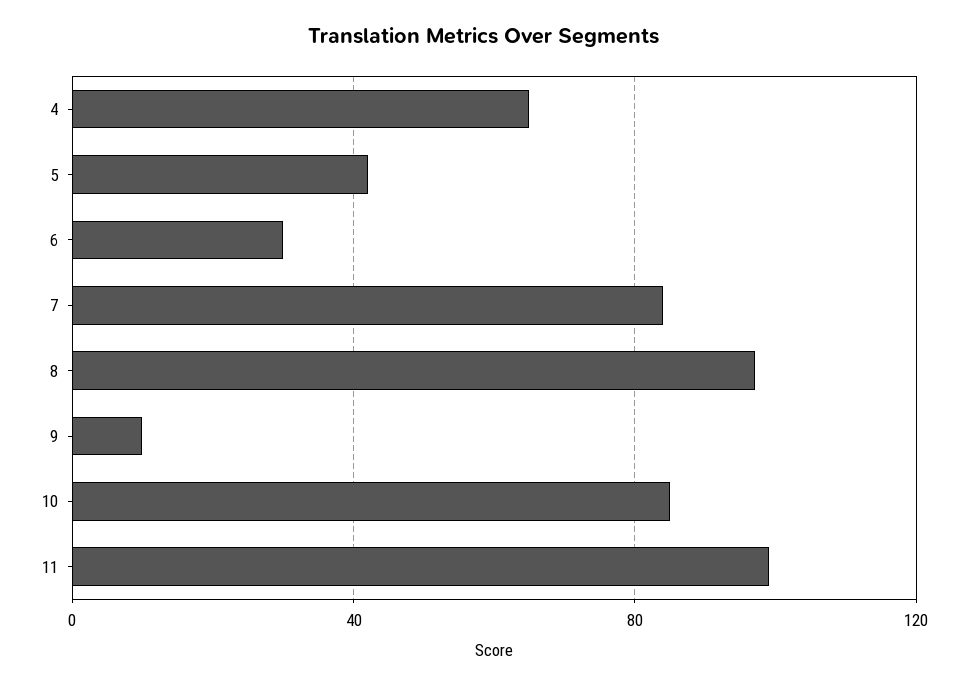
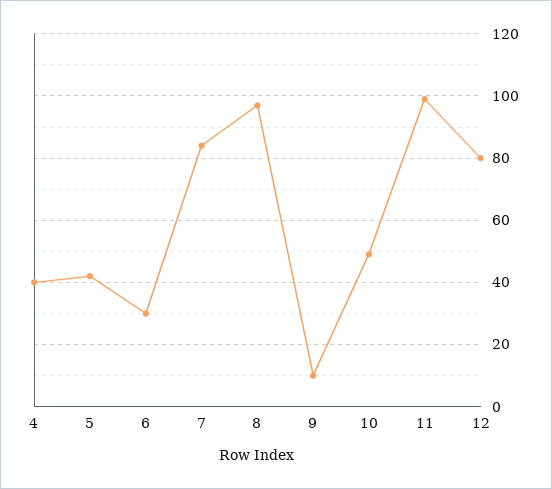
4: 65 -> 40
10: 85 -> 50
12: none -> 80

